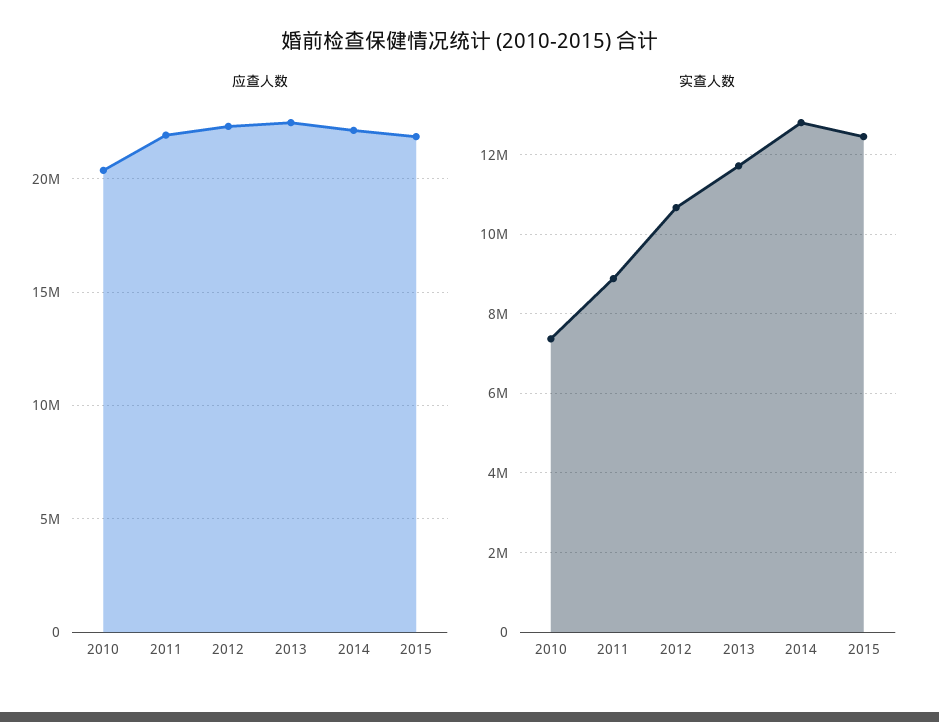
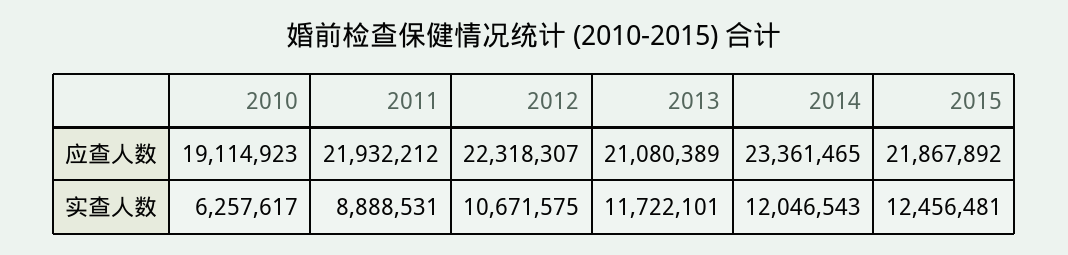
应查人数, 2010: 20500000 -> 19114923
应查人数, 2013: 22500000 -> 21080389
应查人数, 2014: 22000000 -> 23361465
实查人数, 2010: 7400000 -> 6257617
实查人数, 2014: 12800000 -> 12046543

